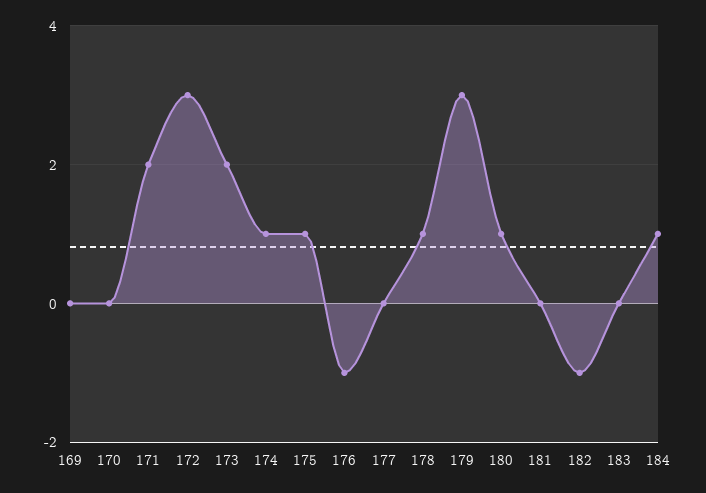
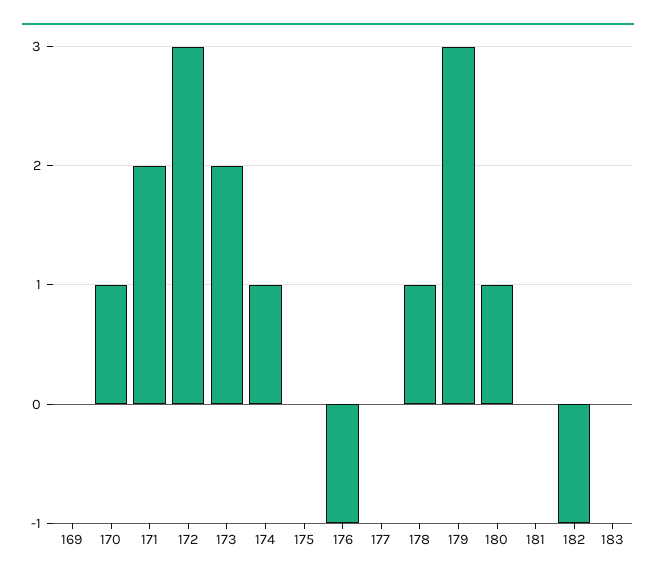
170: 0 -> 1
175: 1 -> 0
184: 1 -> none

